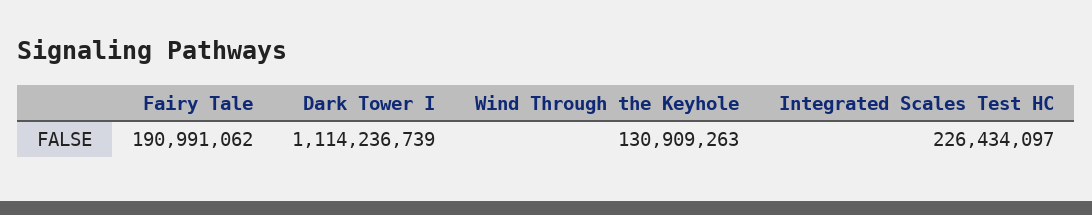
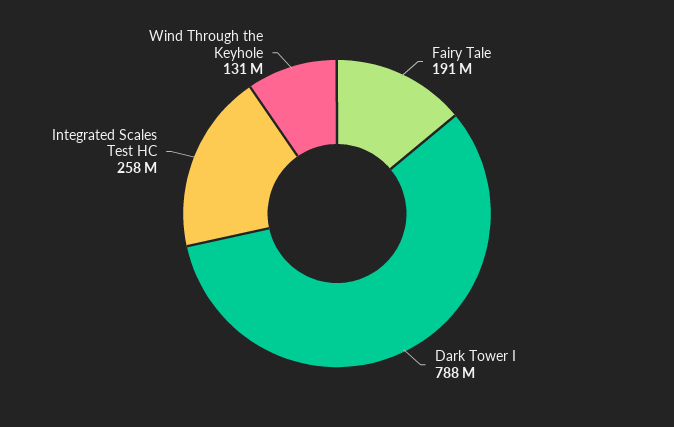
Dark Tower I: 1114236739 -> 788000000
Integrated Scales Test HC: 226434097 -> 258000000

